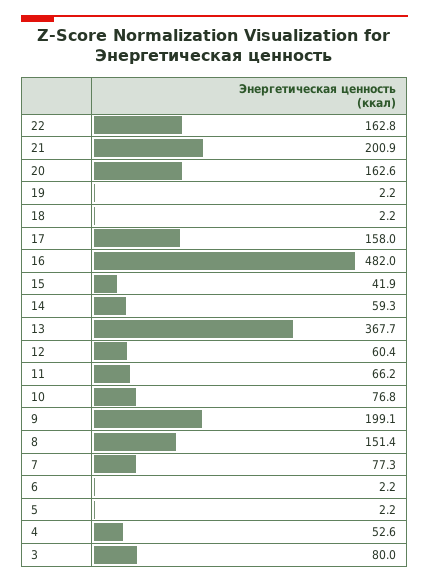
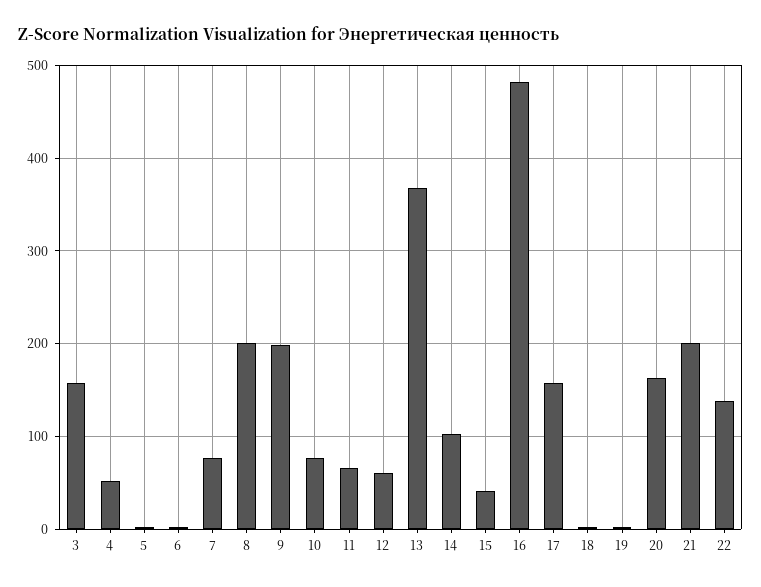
22: 162.8 -> 140
14: 59.3 -> 100
8: 151.4 -> 200
3: 80 -> 160

